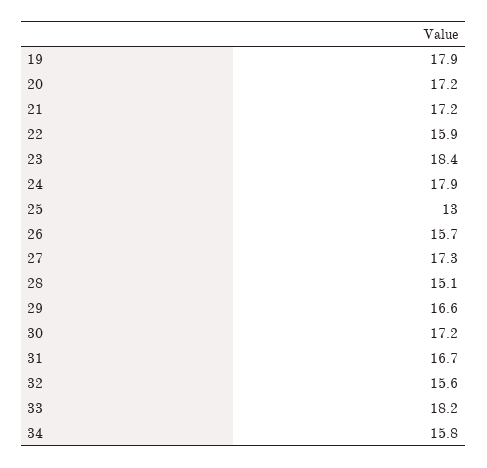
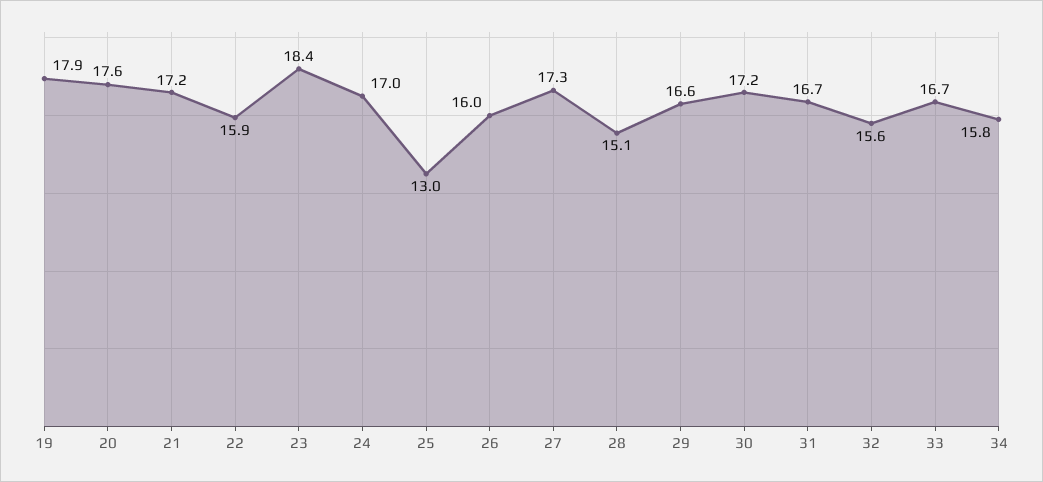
20: 17.2 -> 17.6
24: 17.9 -> 17
26: 15.7 -> 16
33: 18.2 -> 16.7

